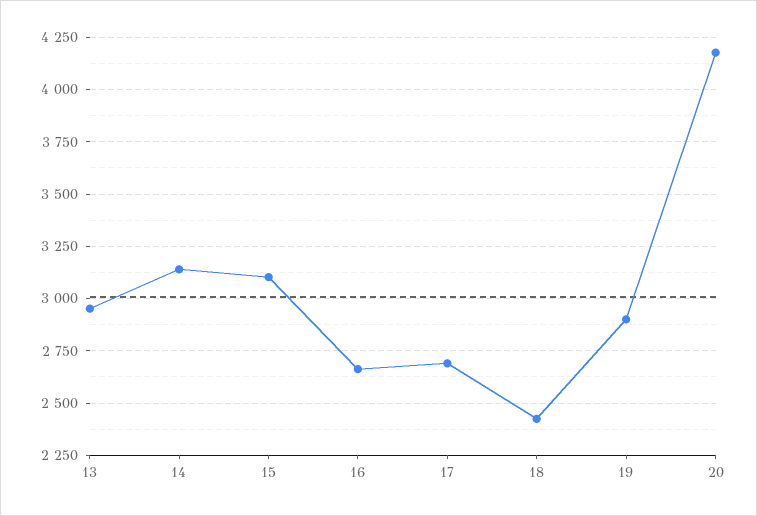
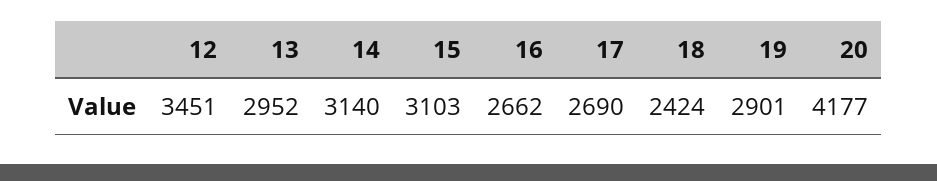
12: none -> 3451

